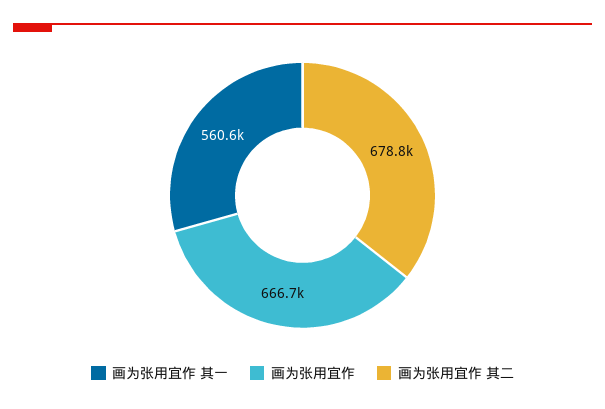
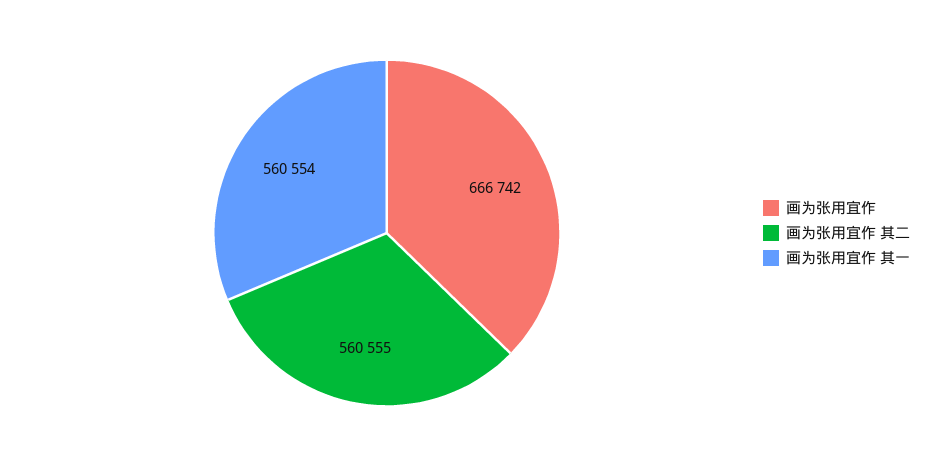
画为张用宜作 其二: 678800 -> 560555

